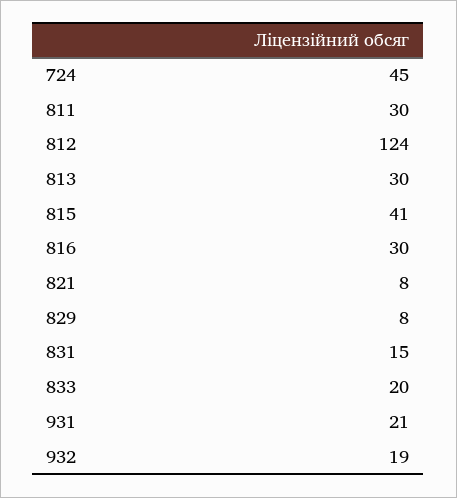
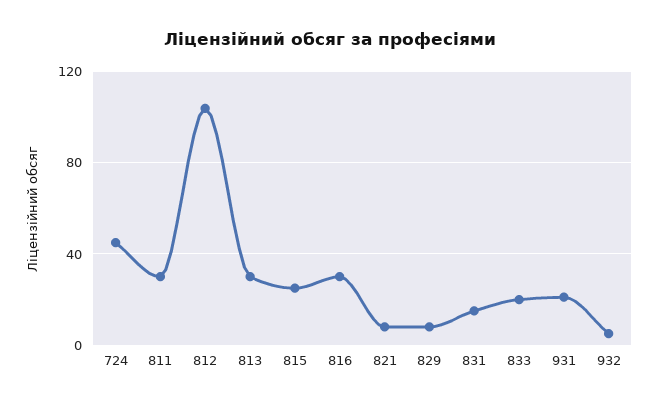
812: 124 -> 105
815: 41 -> 25
932: 19 -> 5

